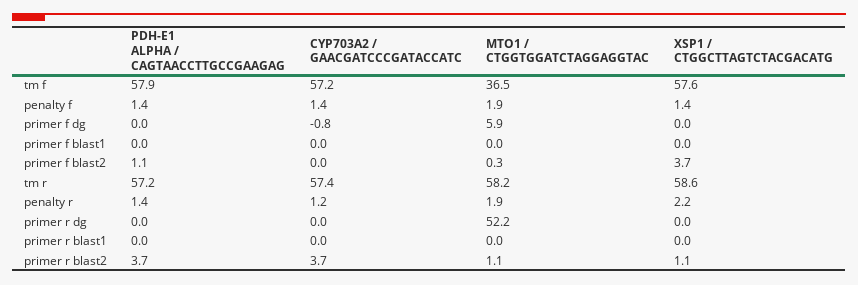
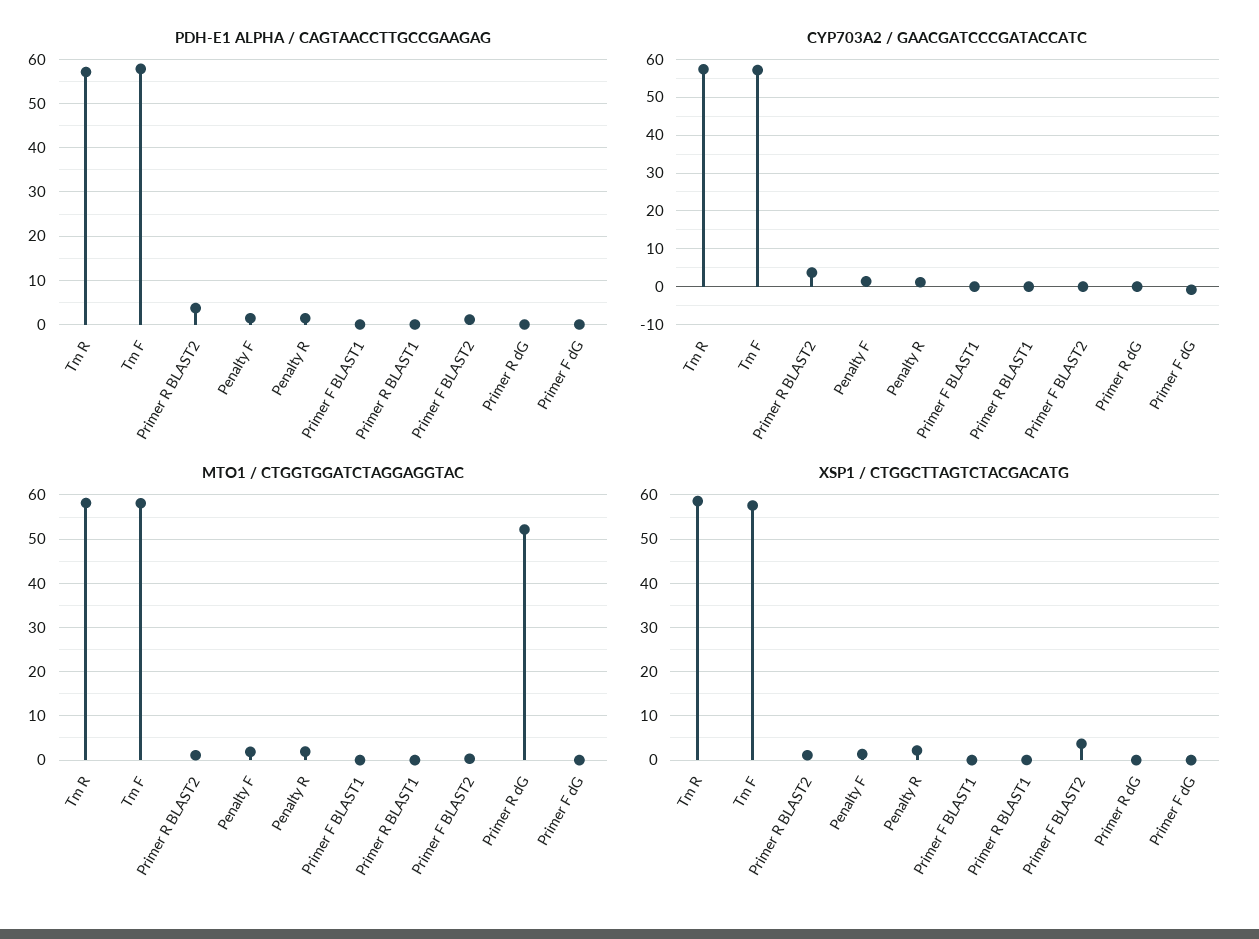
MTO1 / CTGGTGGATCTAGGAGGTAC, tm f: 36.5 -> 58
MTO1 / CTGGTGGATCTAGGAGGTAC, primer f dg: 5.9 -> 0

